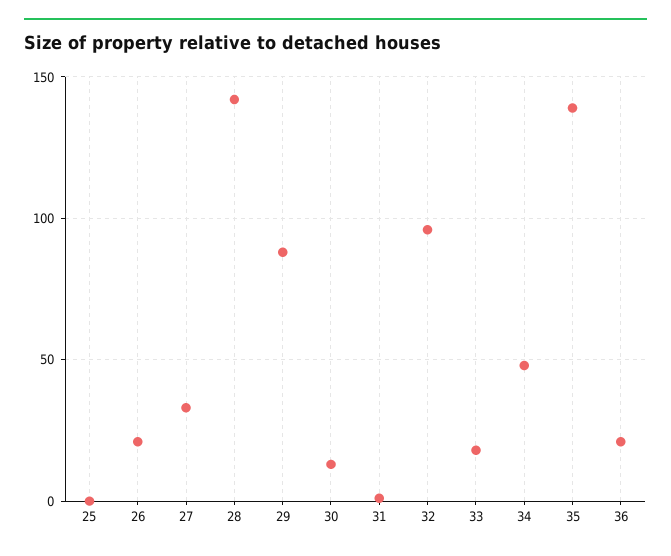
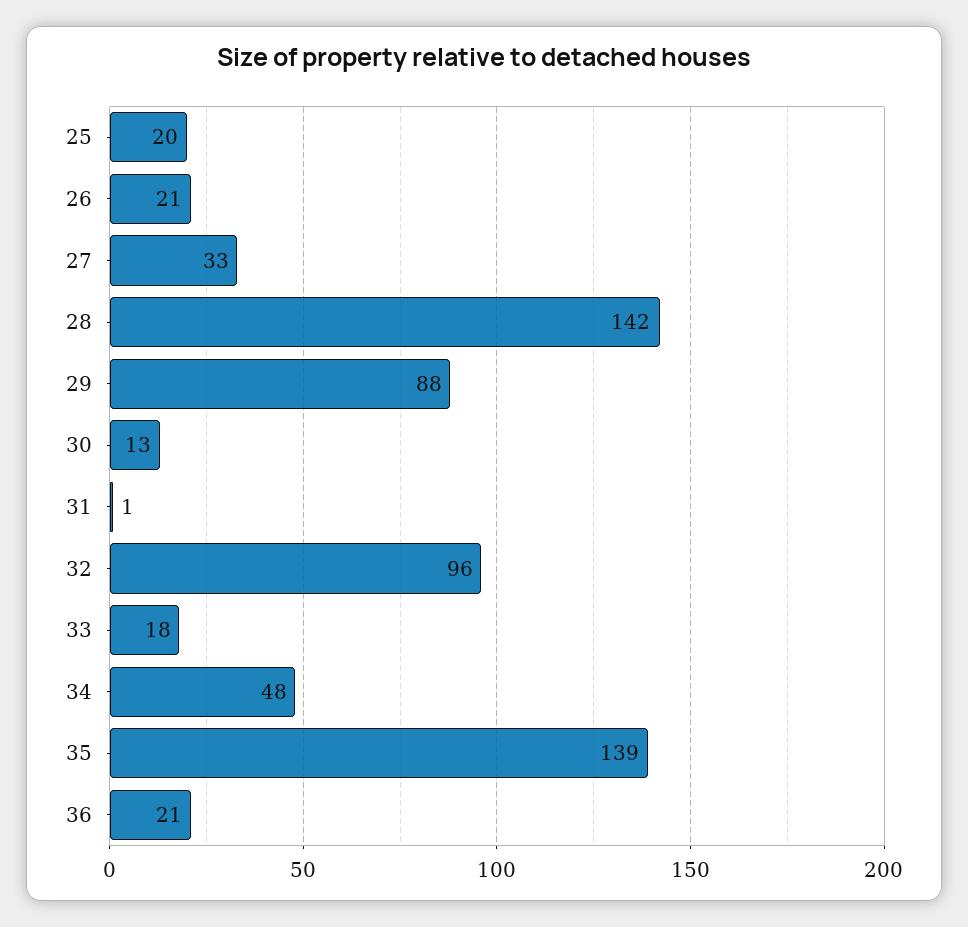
25: 0 -> 20

